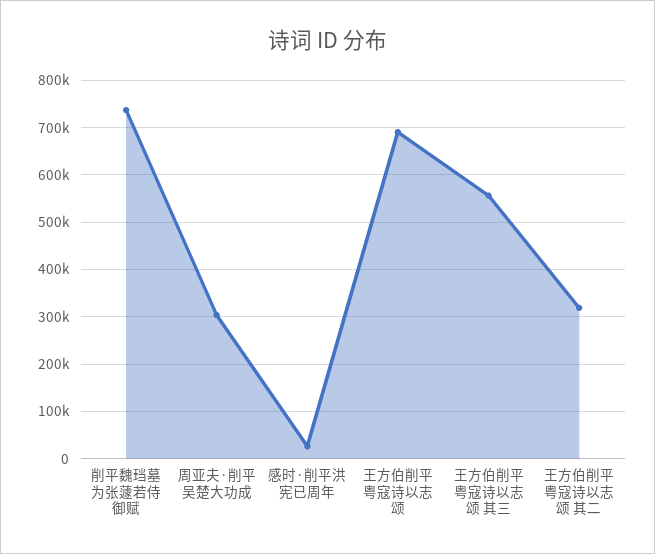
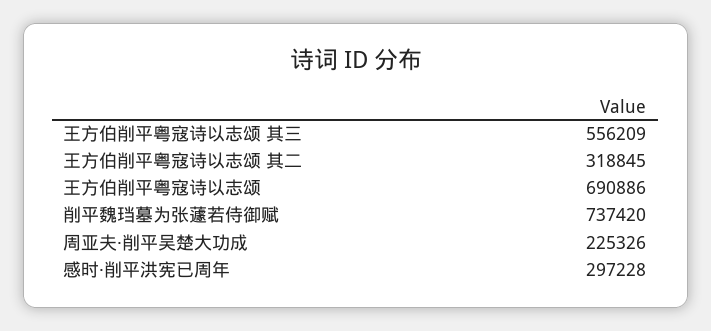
周亚夫·削平吴楚大功成: 300000 -> 225326
感时·削平洪宪已周年: 20000 -> 297228

